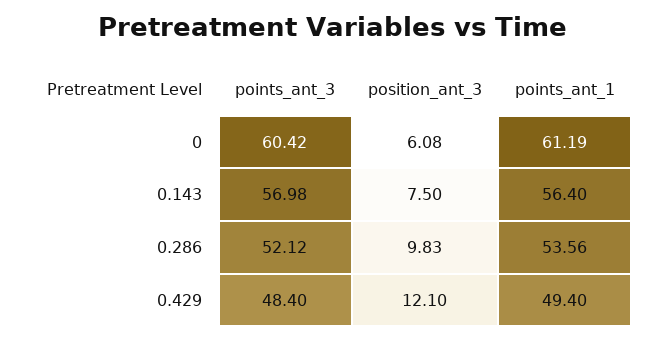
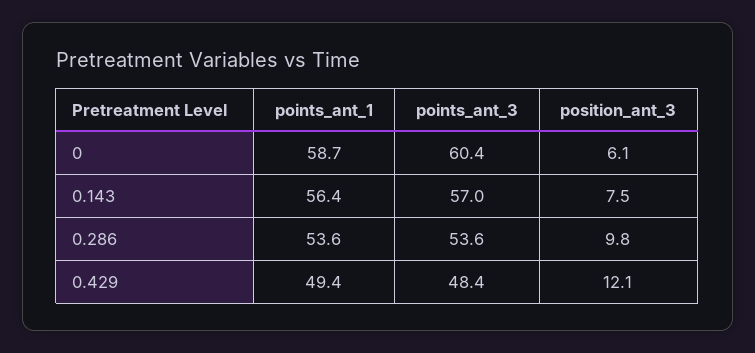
points_ant_1, 0: 61.19 -> 58.7
points_ant_3, 0.286: 52.12 -> 53.6

